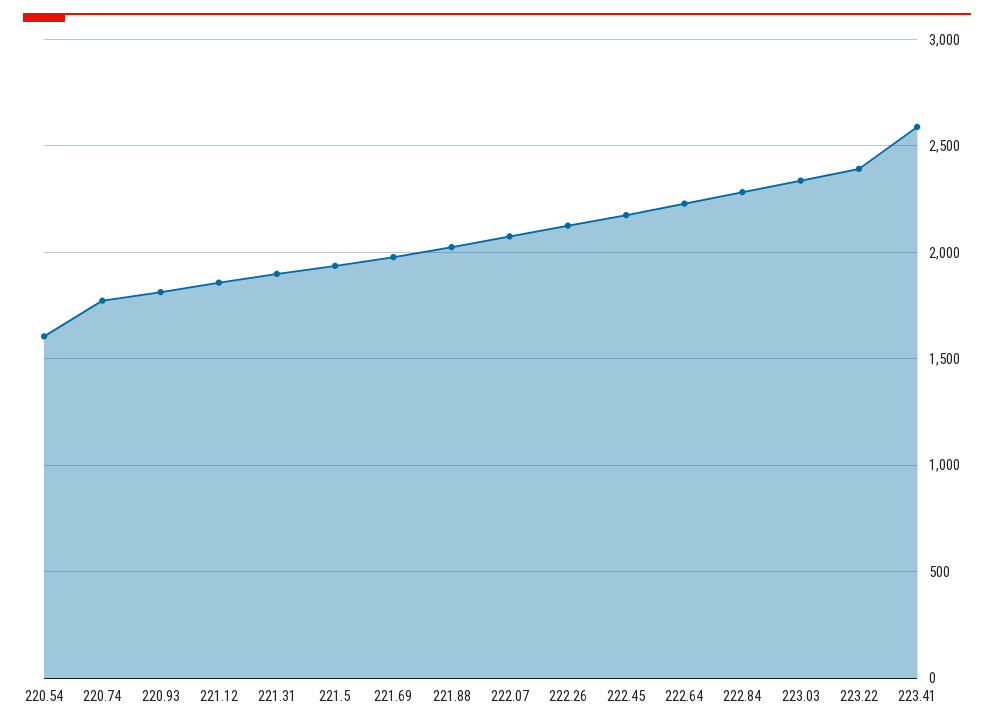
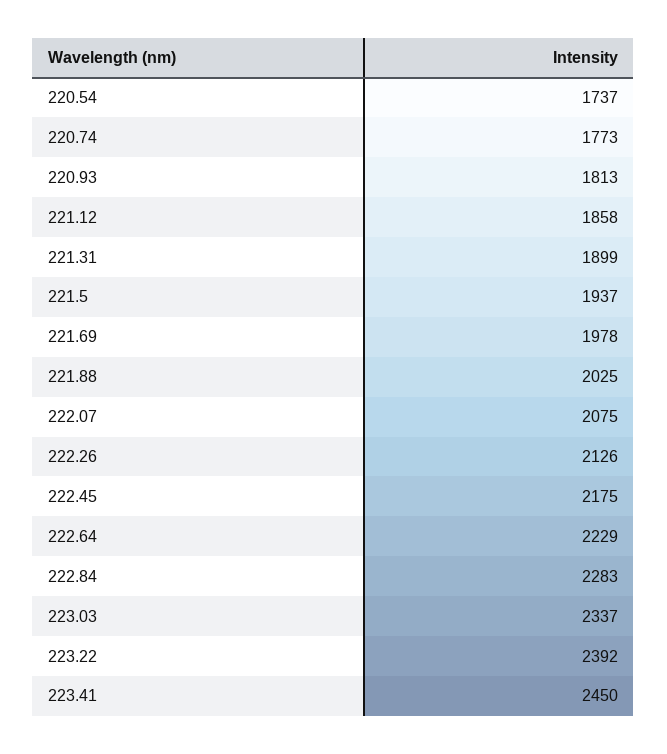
220.54: 1600 -> 1737
223.41: 2600 -> 2450

